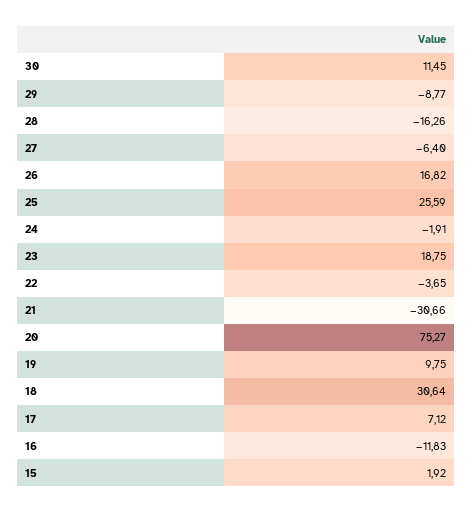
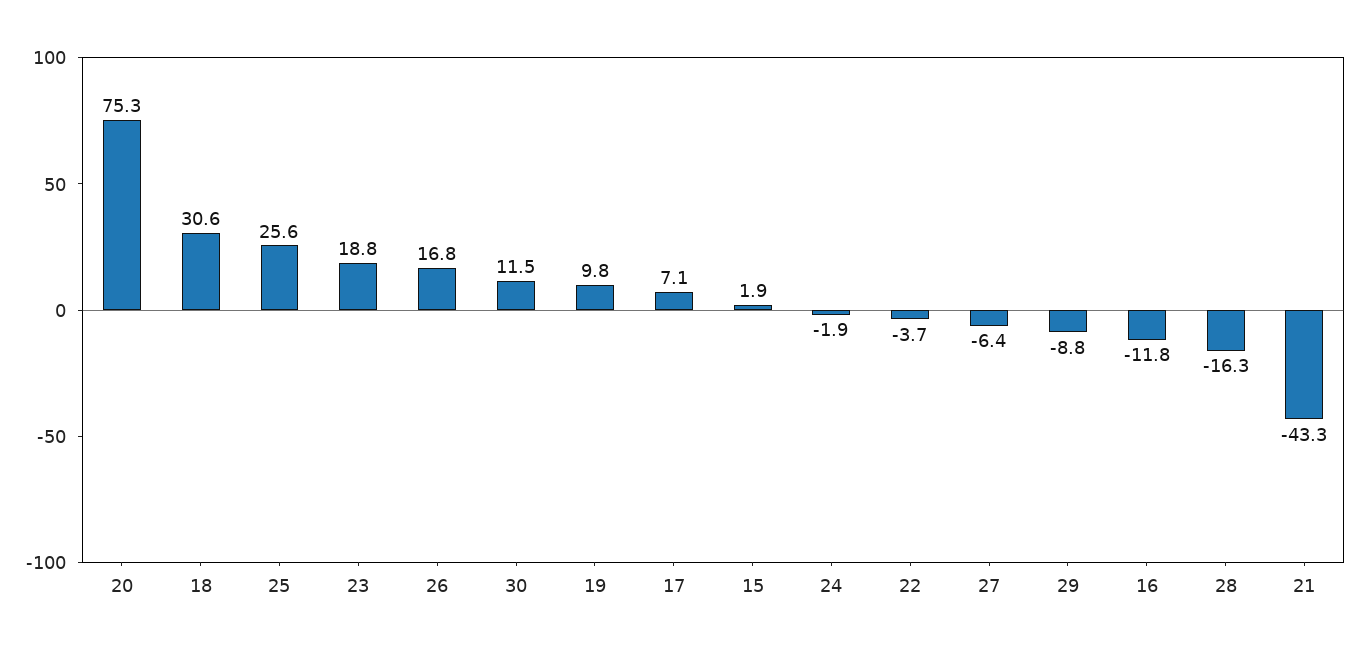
21: -30.66 -> -43.3

